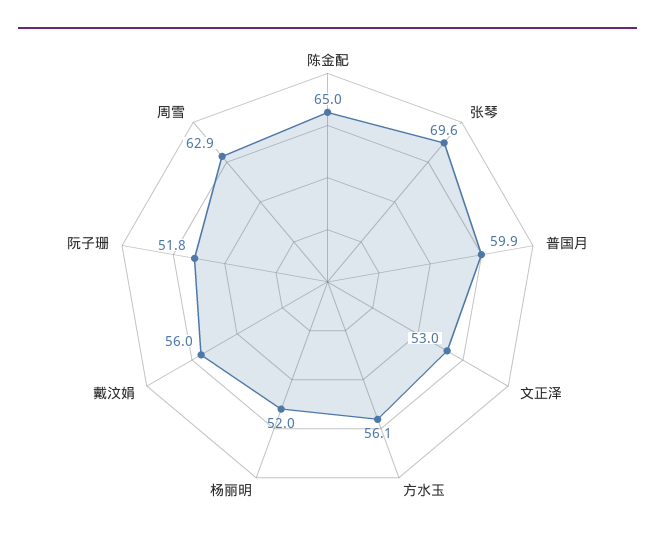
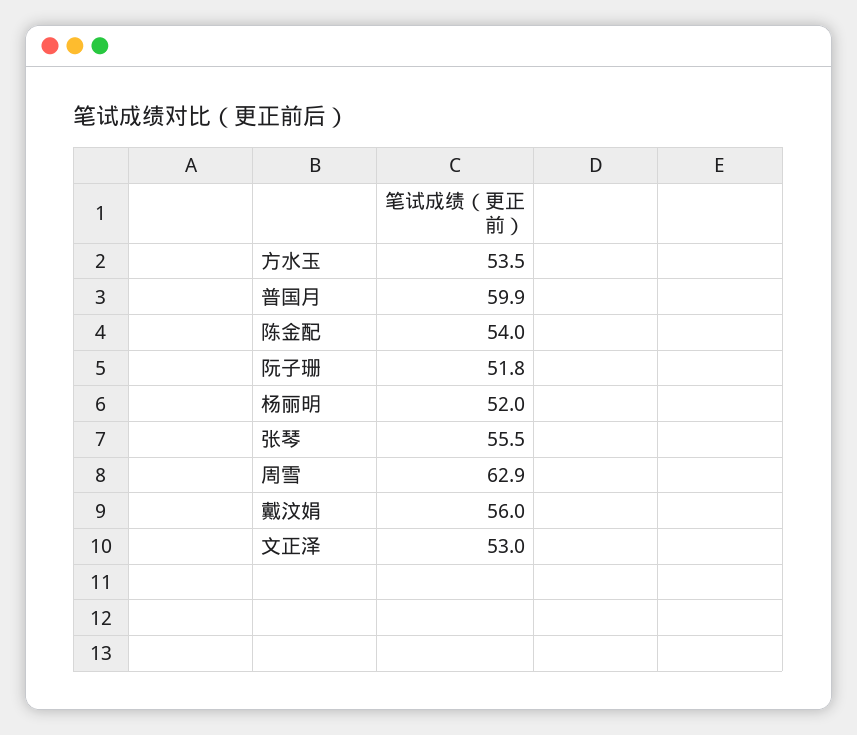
陈金配: 65 -> 54
张琴: 69.6 -> 55.5
方水玉: 56.1 -> 53.5

